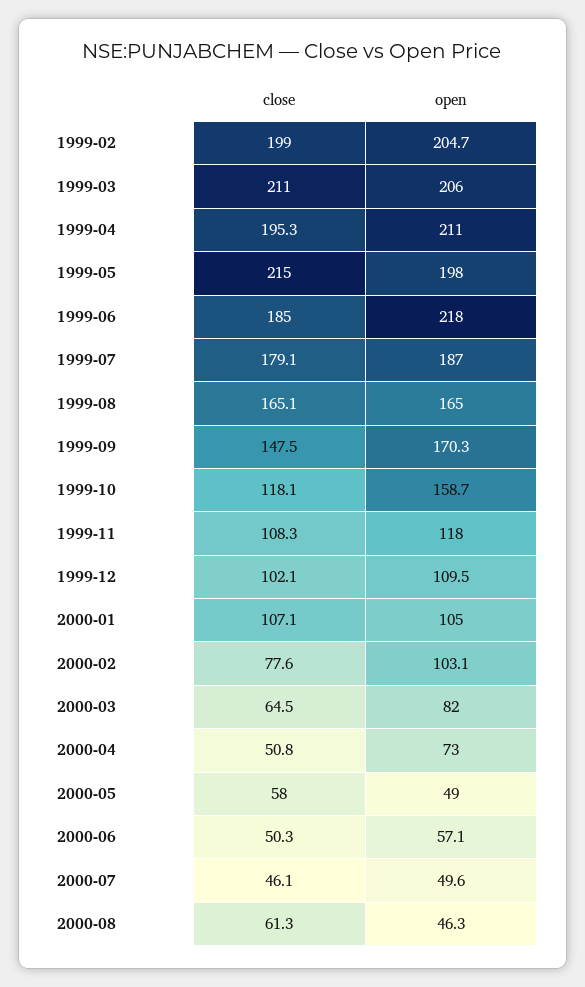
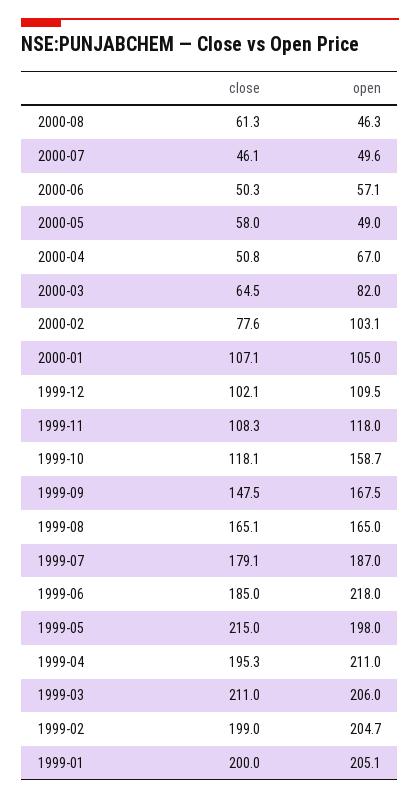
open, 1999-09: 170.3 -> 167.5
open, 2000-04: 73 -> 67
close, 1999-01: none -> 200
open, 1999-01: none -> 205.1

